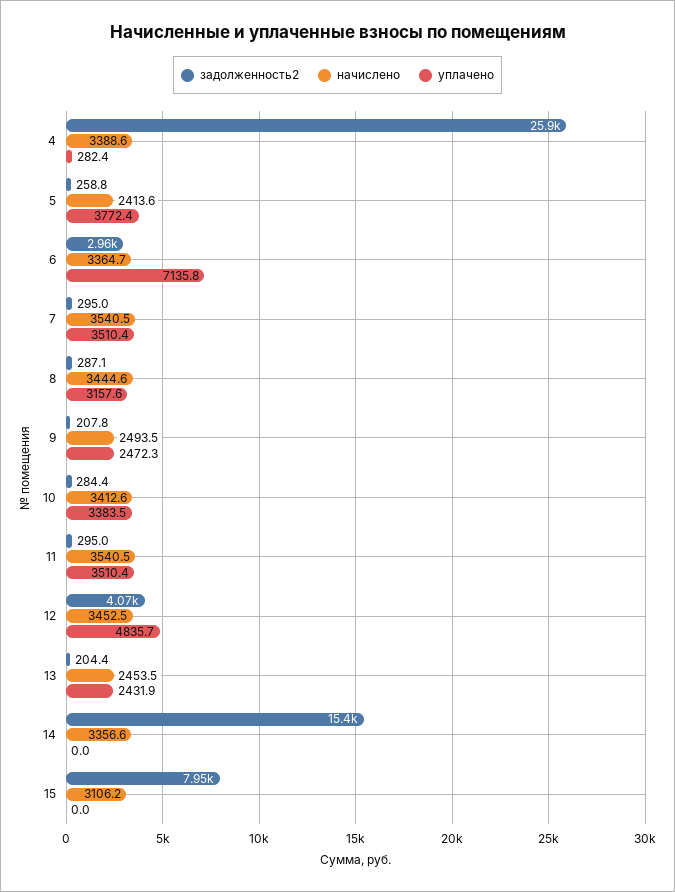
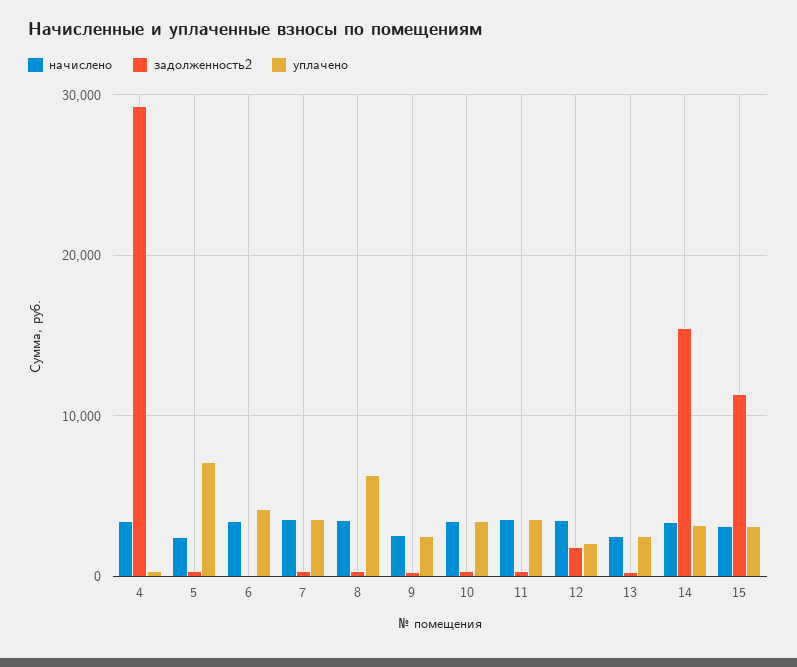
задолженность2, 4: 25900 -> 29000
уплачено, 5: 3772.4 -> 7000
задолженность2, 6: 2960 -> 0
уплачено, 6: 7135.8 -> 4000
уплачено, 8: 3157.6 -> 6000
задолженность2, 12: 4070 -> 2000
уплачено, 12: 4835.7 -> 2000
уплачено, 14: 0 -> 3000
задолженность2, 15: 7950 -> 11000
уплачено, 15: 0 -> 3000

